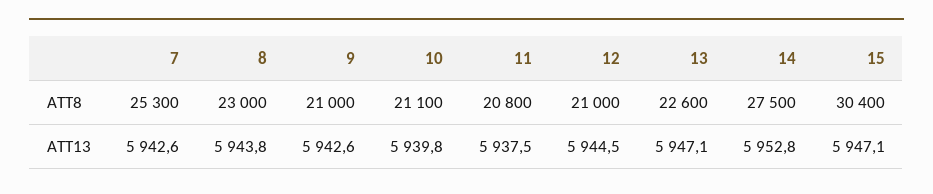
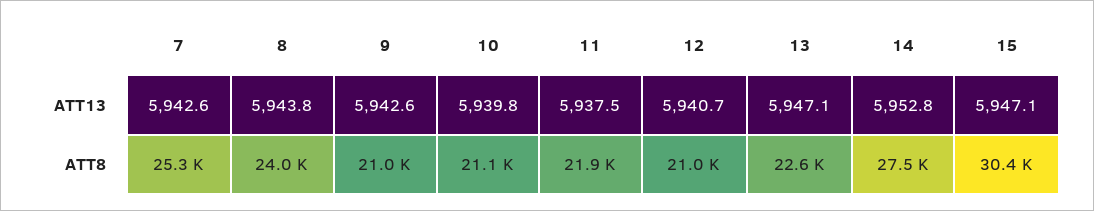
8, ATT8: 23000 -> 24000
11, ATT8: 20800 -> 21900
12, ATT13: 5944.5 -> 5940.7

